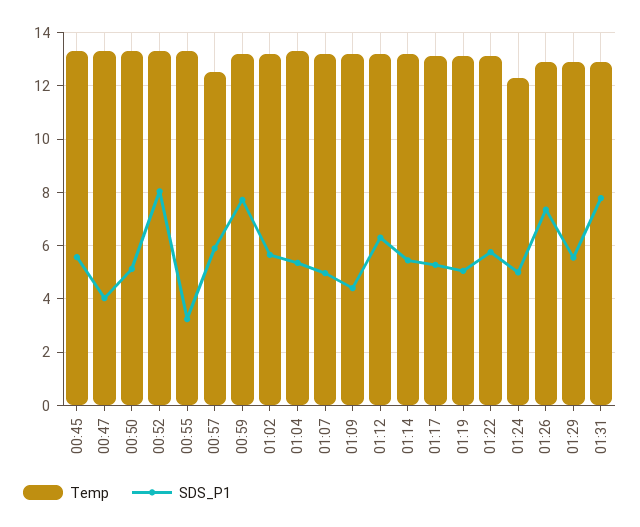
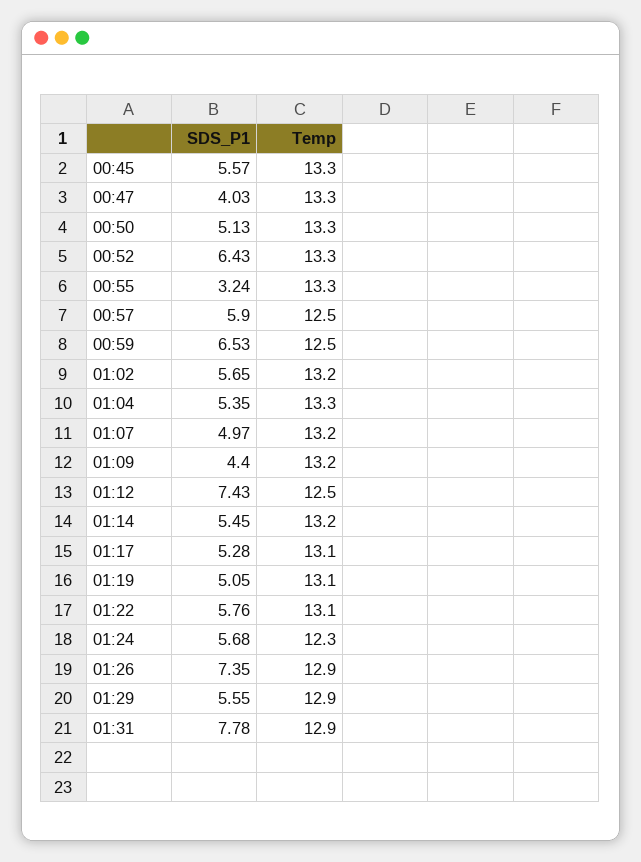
SDS_P1, 00:52: 8 -> 6.43
Temp, 00:59: 13.25 -> 12.5
SDS_P1, 00:59: 7.75 -> 6.53
Temp, 01:12: 13.25 -> 12.5
SDS_P1, 01:12: 6.25 -> 7.43
SDS_P1, 01:24: 5 -> 5.68

